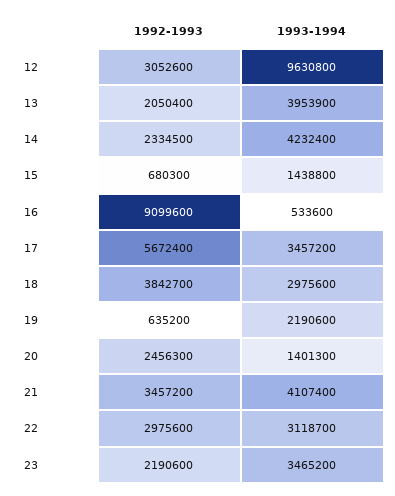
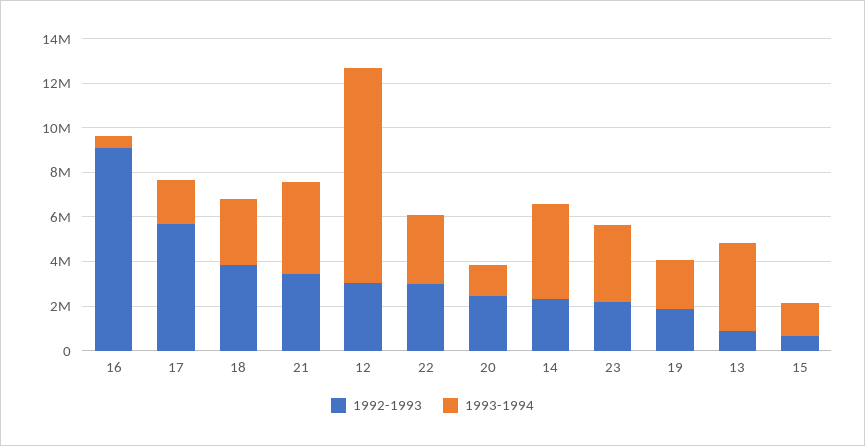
1992-1993, 13: 2050400 -> 1000000
1993-1994, 17: 3457200 -> 2000000
1992-1993, 19: 635200 -> 2000000

